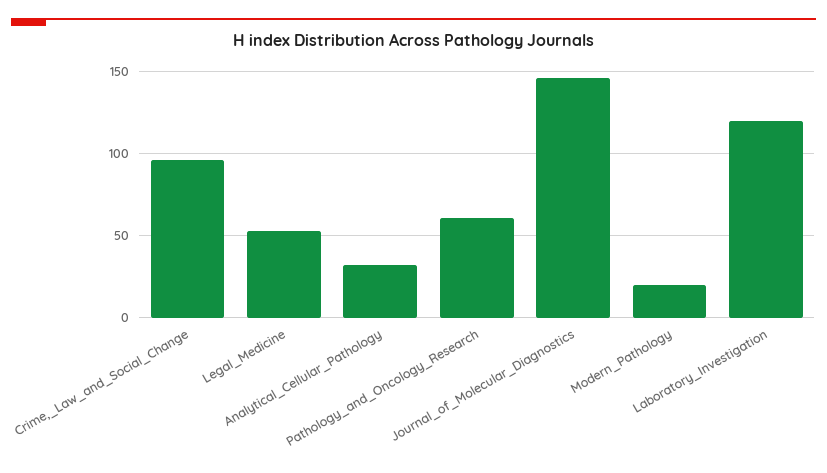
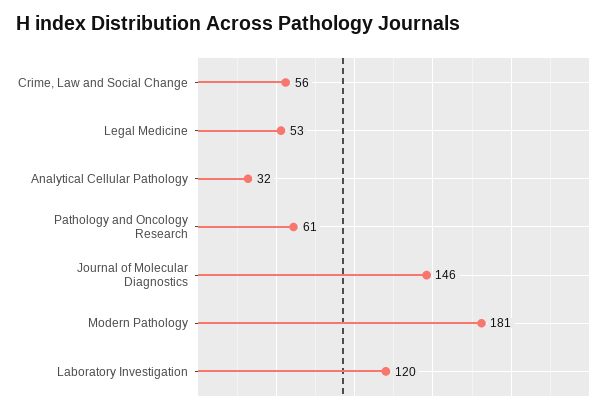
Crime,_Law_and_Social_Change: 95 -> 56
Modern_Pathology: 20 -> 181

